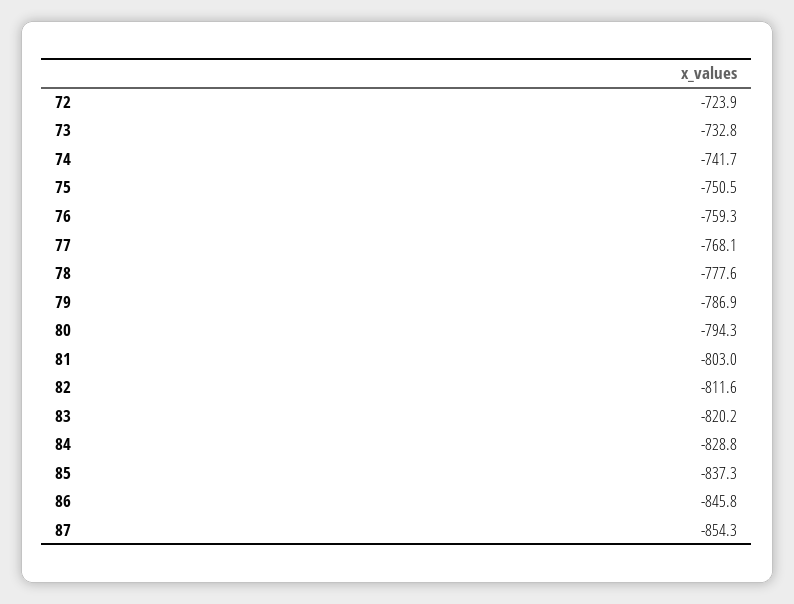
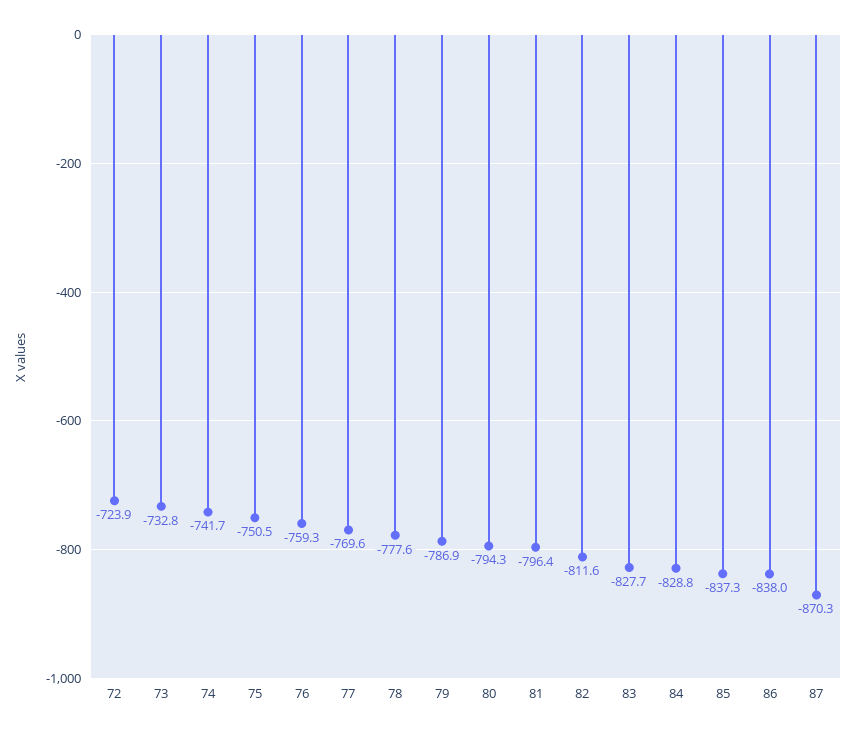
77: -768.1 -> -769.6
81: -803 -> -796.4
83: -820.2 -> -827.7
86: -845.8 -> -838
87: -854.3 -> -870.3

